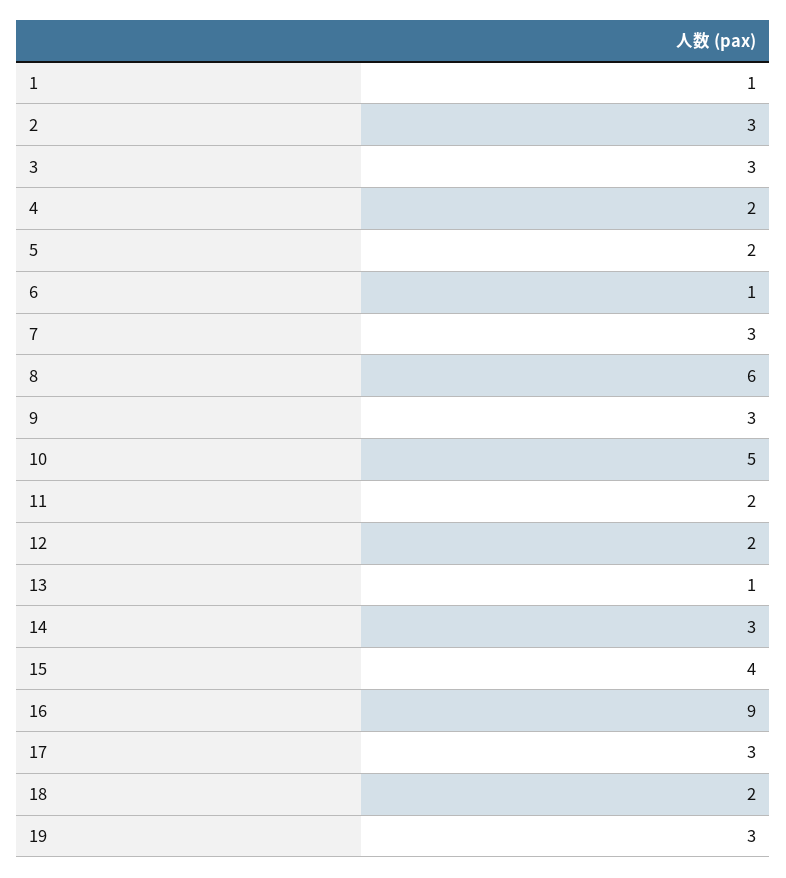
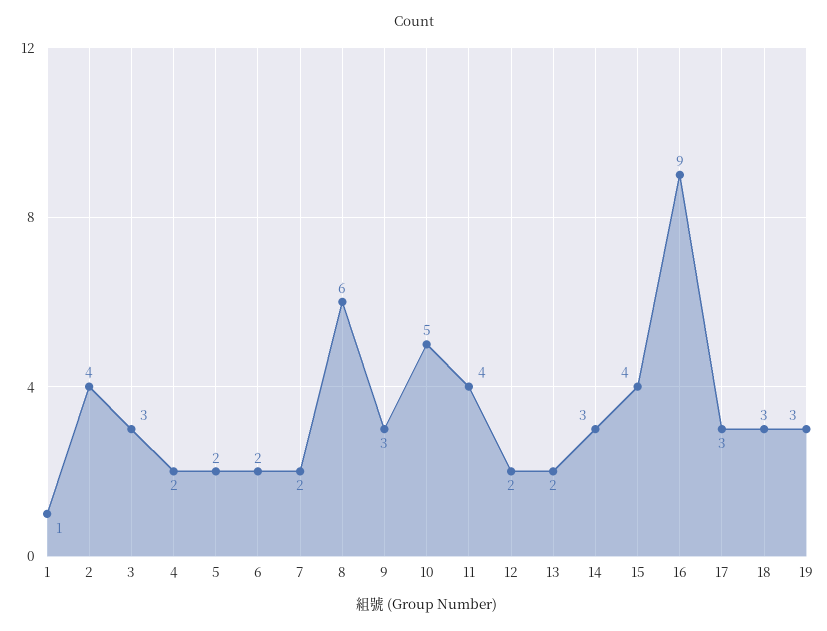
2: 3 -> 4
6: 1 -> 2
7: 3 -> 2
11: 2 -> 4
13: 1 -> 2
18: 2 -> 3

